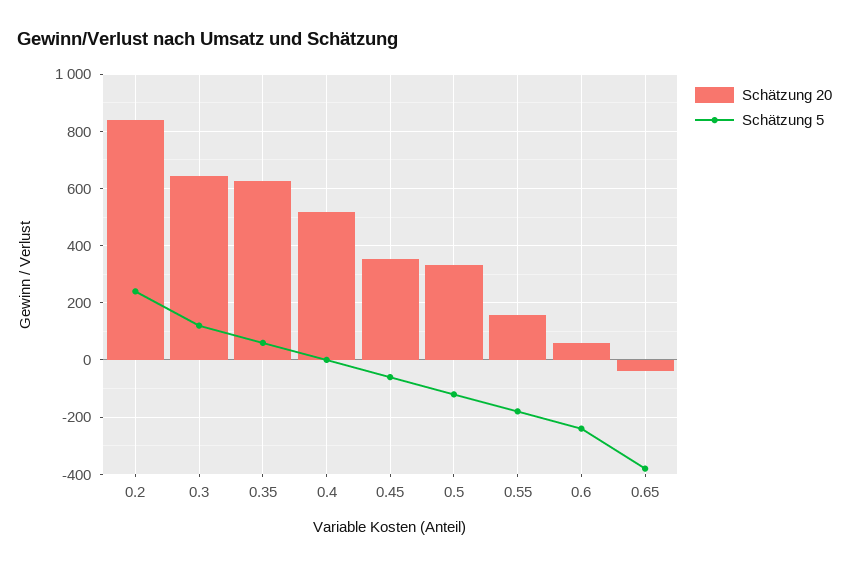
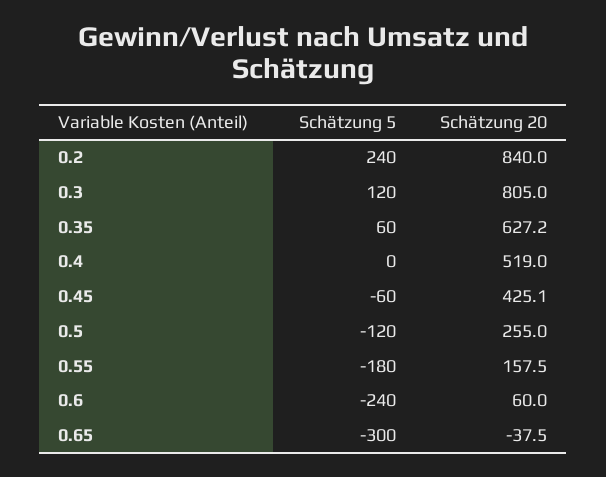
Schätzung 20, 0.3: 650 -> 805
Schätzung 20, 0.45: 350 -> 425.1
Schätzung 20, 0.5: 325 -> 255
Schätzung 5, 0.65: -375 -> -300

